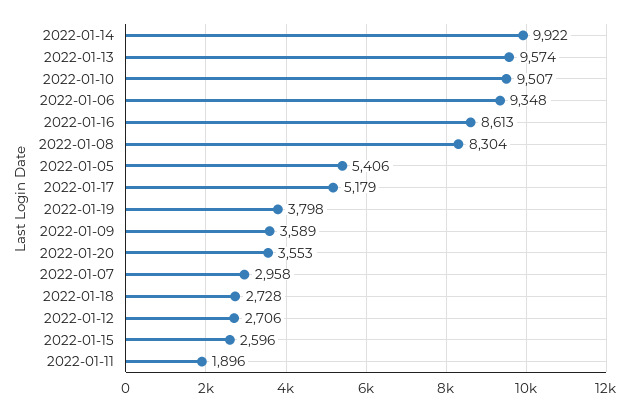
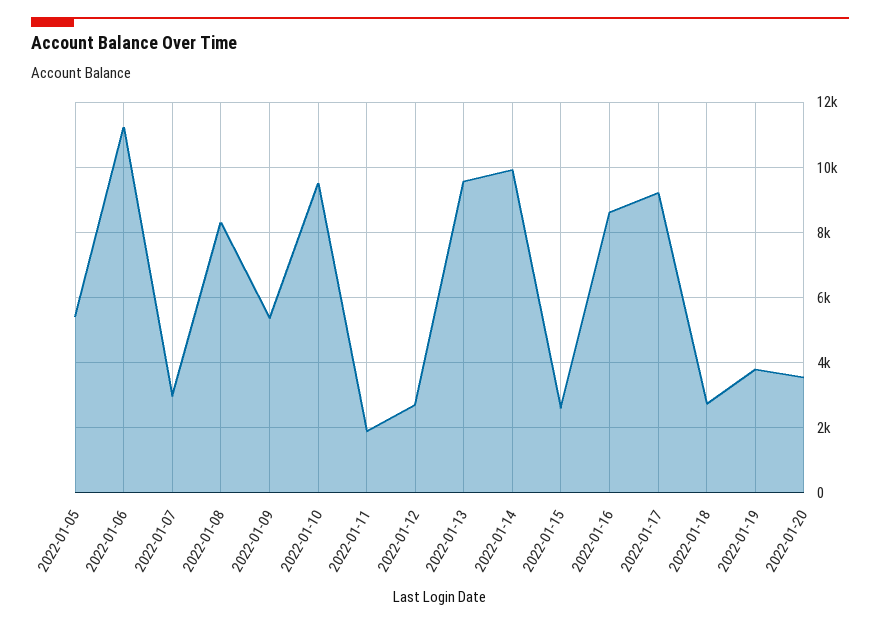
2022-01-06: 9348 -> 11200
2022-01-17: 5179 -> 9200
2022-01-09: 3589 -> 5400

